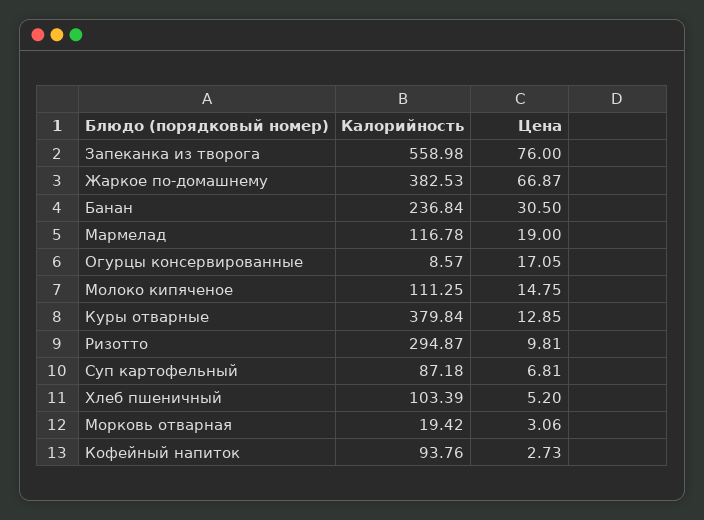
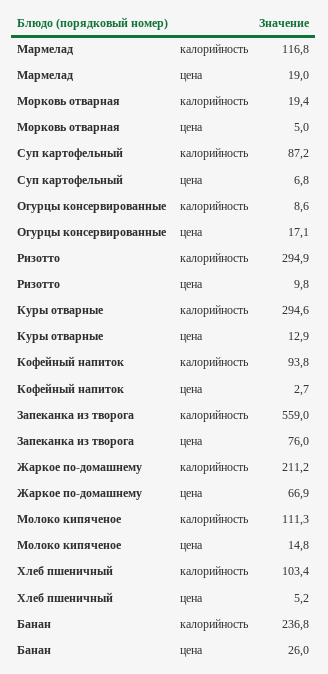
Калорийность, Жаркое по-домашнему: 382.53 -> 211.2
Цена, Банан: 30.5 -> 26
Калорийность, Куры отварные: 379.84 -> 294.6
Цена, Морковь отварная: 3.06 -> 5

